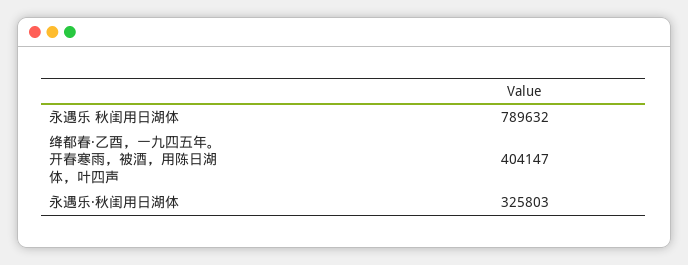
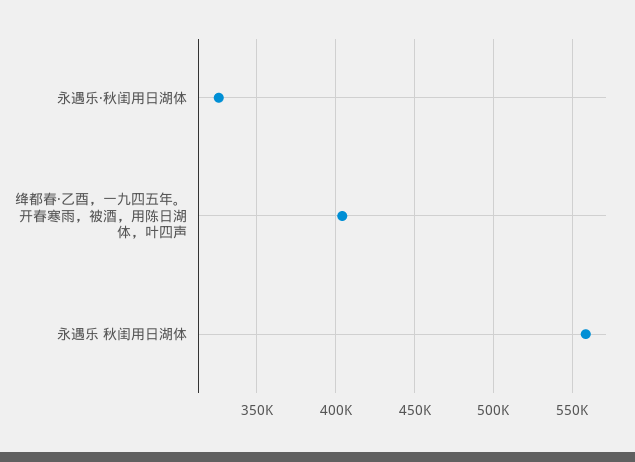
永遇乐 秋闺用日湖体: 789632 -> 560000

